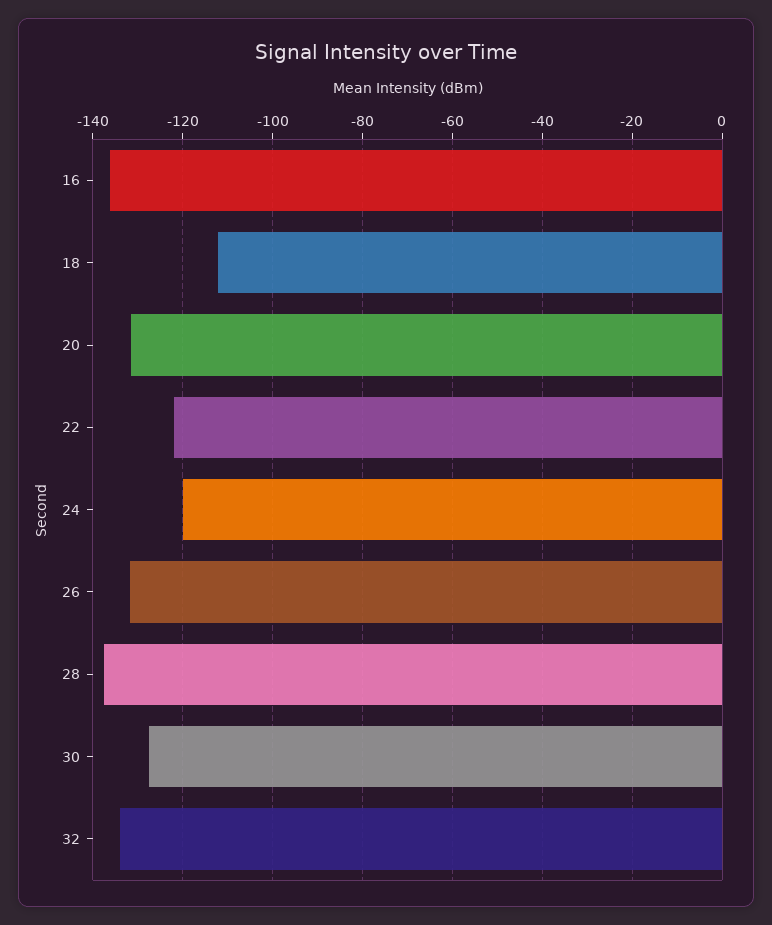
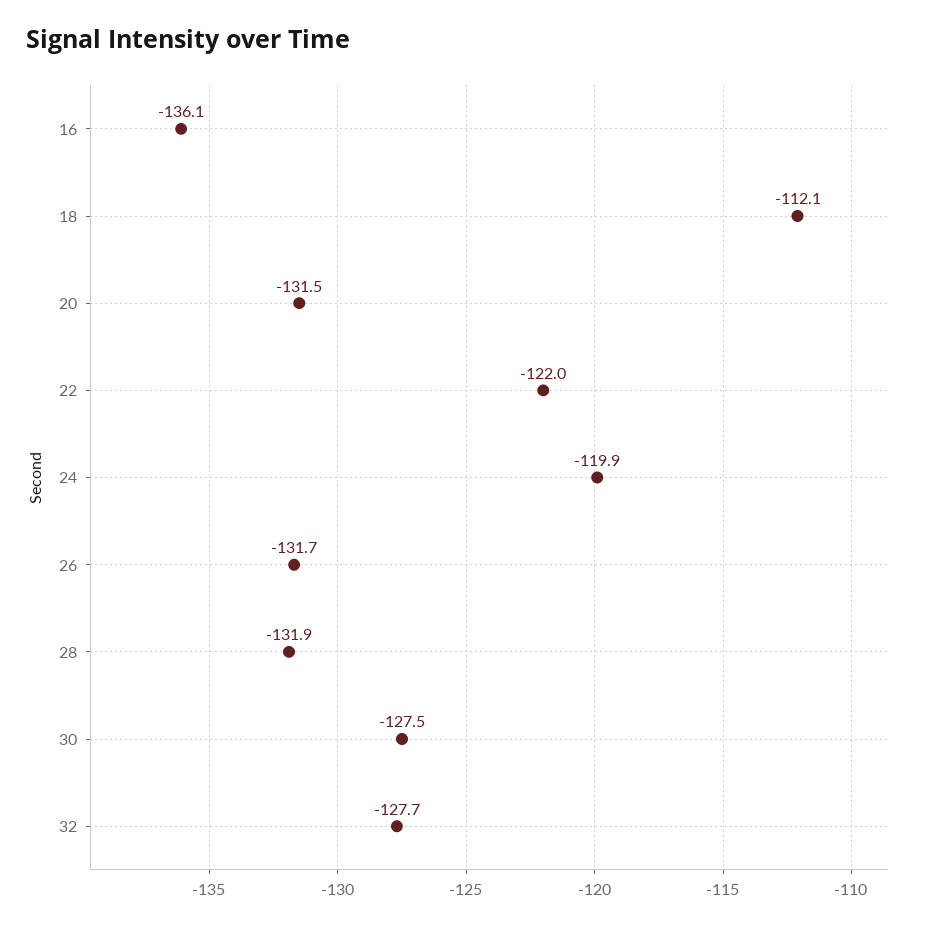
28: -138 -> -131.9
32: -134 -> -127.7

